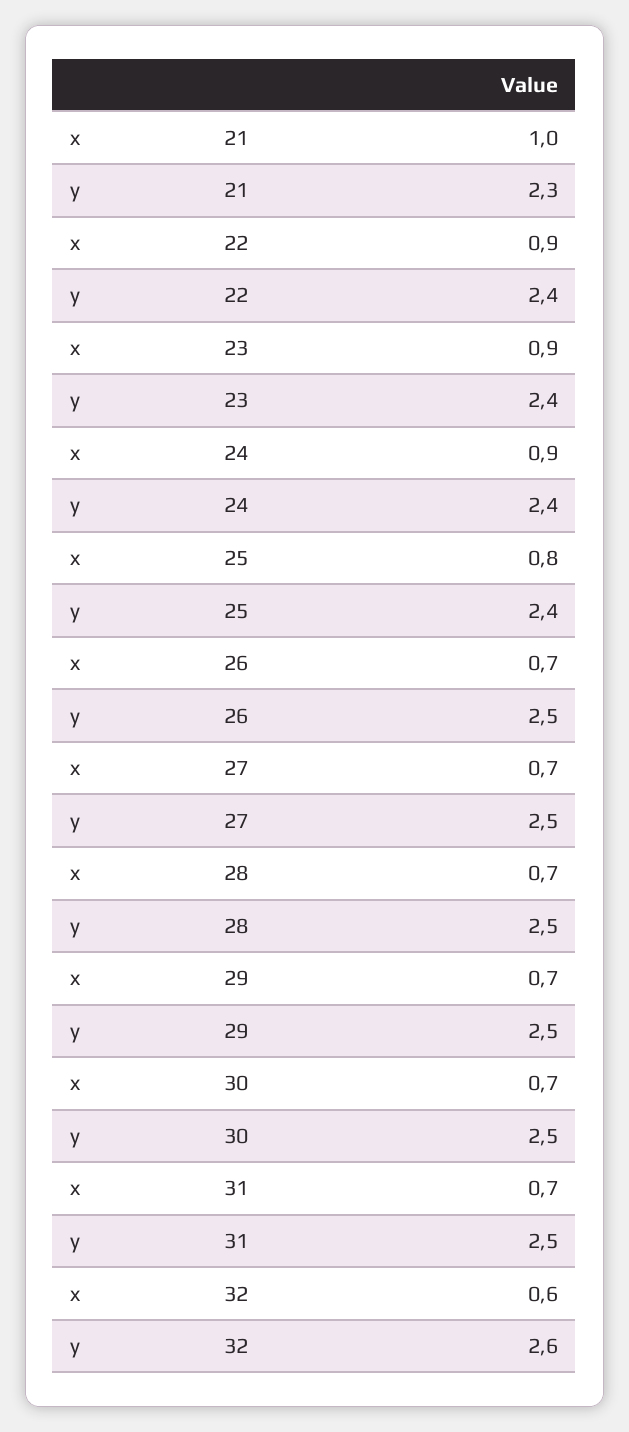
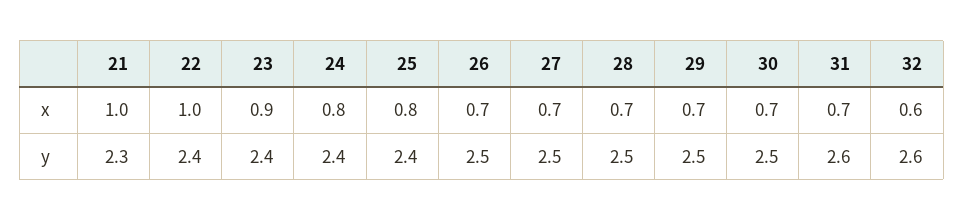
x, 22: 0.9 -> 1
x, 24: 0.9 -> 0.8
y, 31: 2.5 -> 2.6

